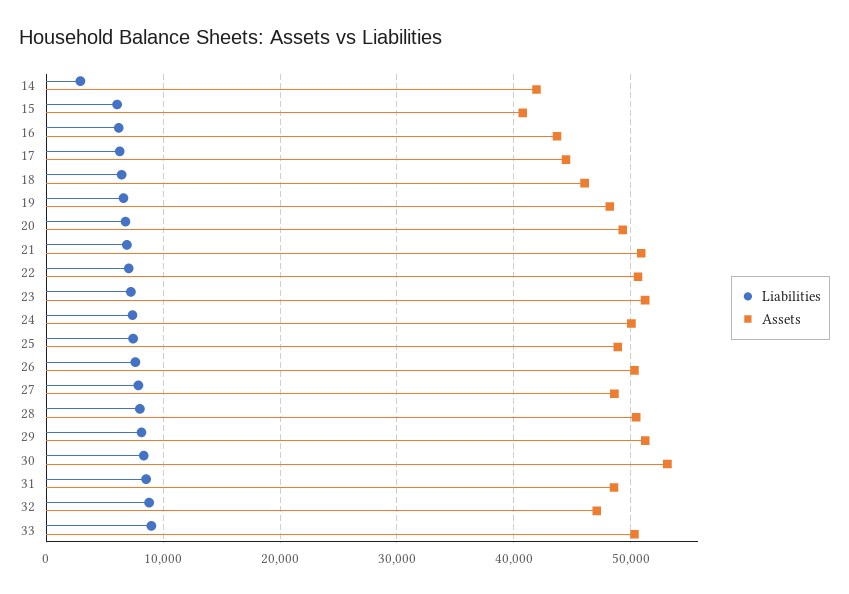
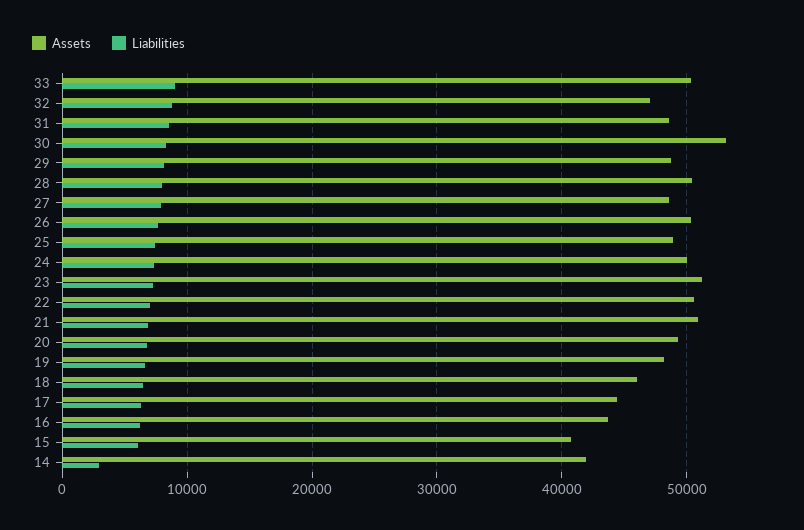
Assets, 29: 51000 -> 49000

